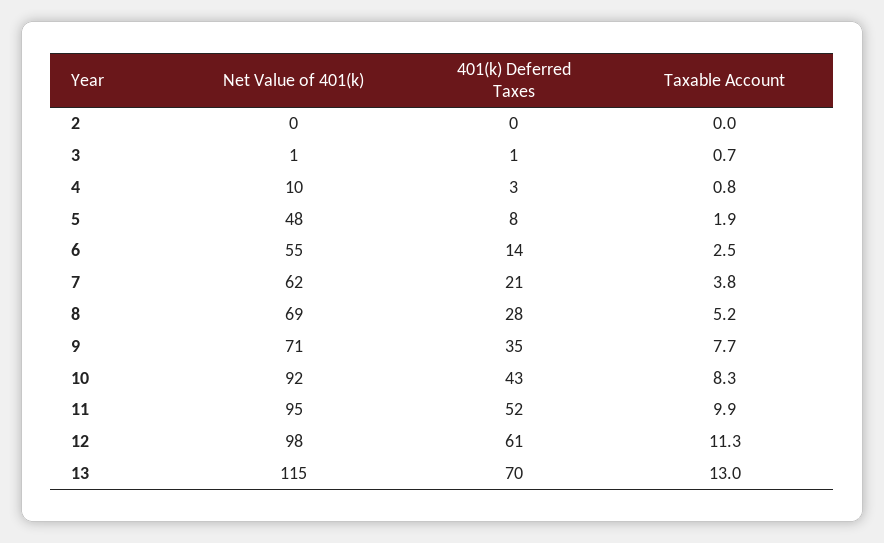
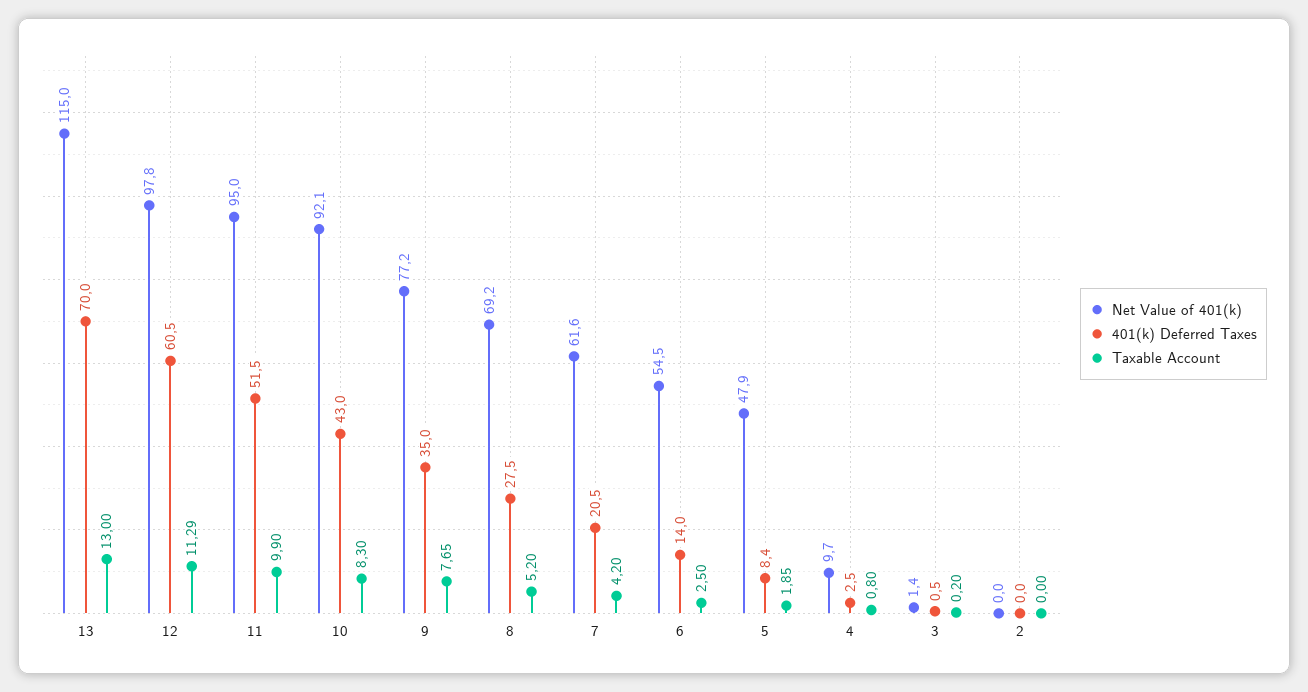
Taxable Account, 3: 0.7 -> 0.2
Taxable Account, 7: 3.8 -> 4.2
Net Value of 401(k), 9: 71 -> 77.2

